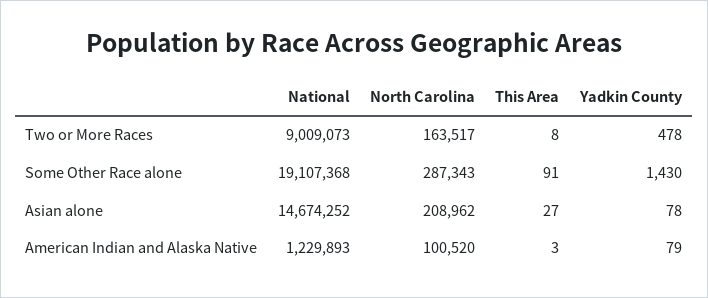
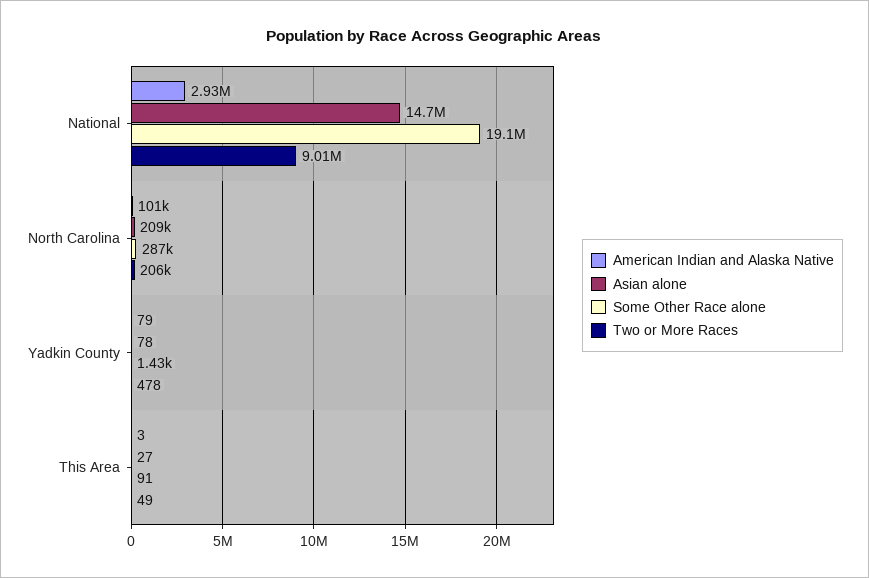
Two or More Races, North Carolina: 163517 -> 206000
Two or More Races, This Area: 8 -> 49
American Indian and Alaska Native, National: 1229893 -> 2930000

